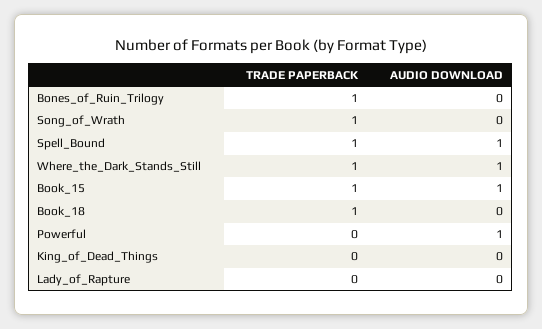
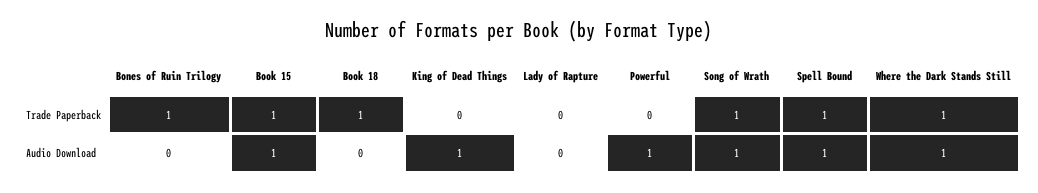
AUDIO DOWNLOAD, Song_of_Wrath: 0 -> 1
AUDIO DOWNLOAD, King_of_Dead_Things: 0 -> 1

